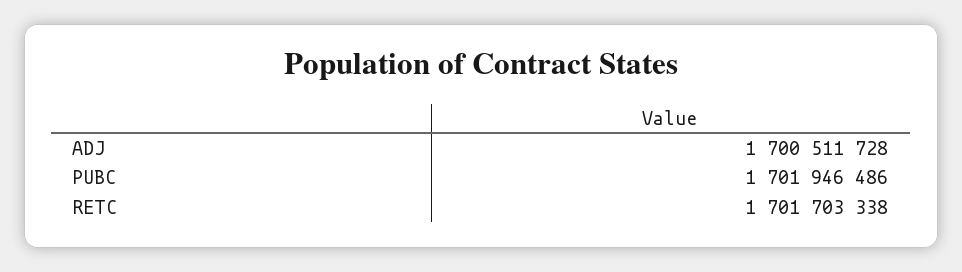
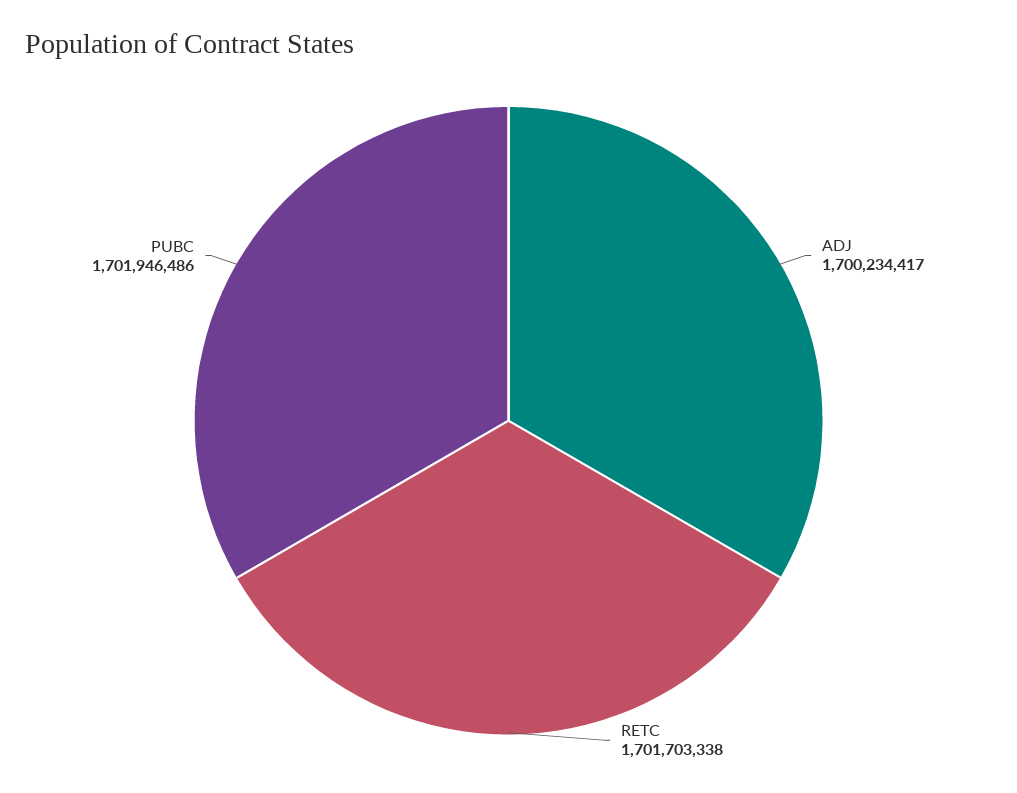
ADJ: 1700511728 -> 1700234417

